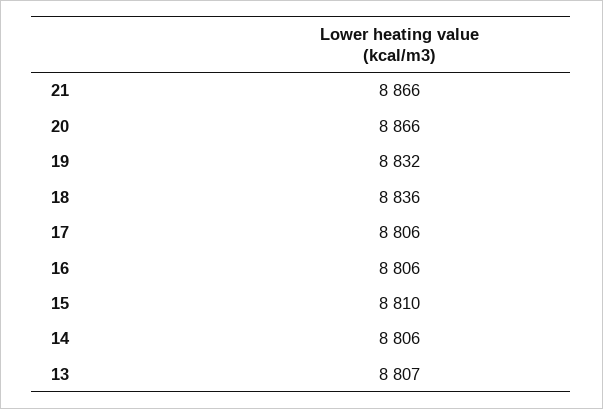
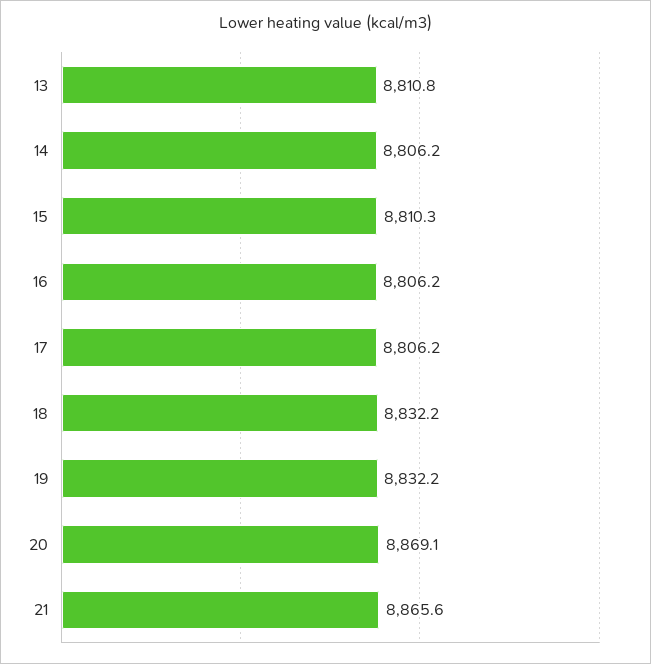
20: 8866 -> 8869.1
18: 8836 -> 8832.2
13: 8807 -> 8810.8

